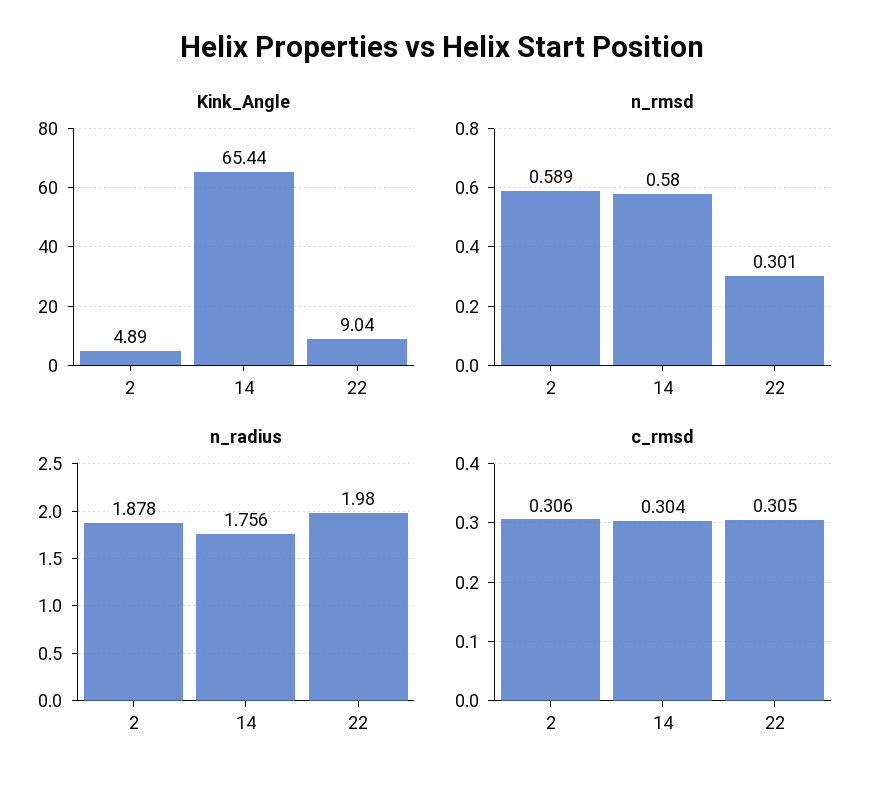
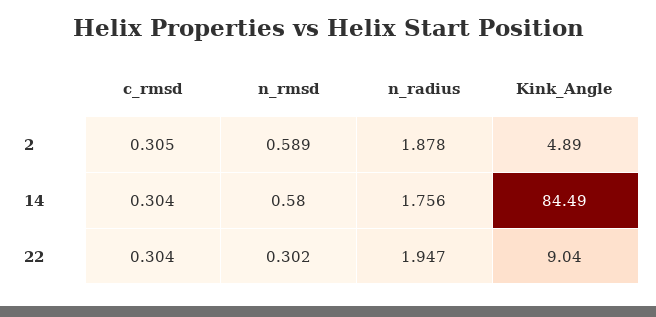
Kink_Angle, 14: 65.44 -> 84.49
n_rmsd, 22: 0.301 -> 0.302
n_radius, 22: 1.98 -> 1.947
c_rmsd, 2: 0.306 -> 0.305
c_rmsd, 22: 0.305 -> 0.304

